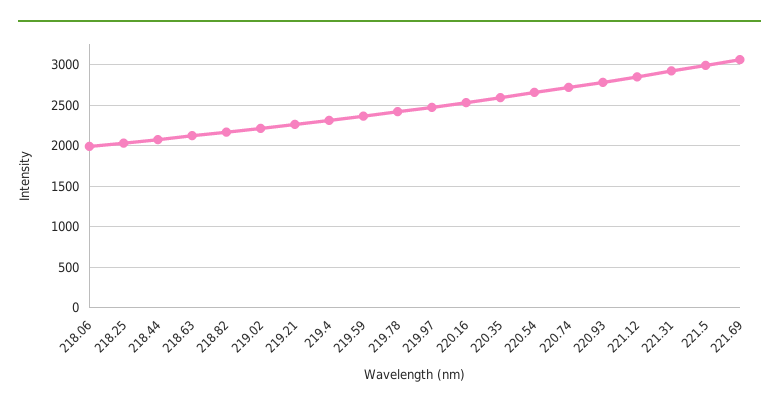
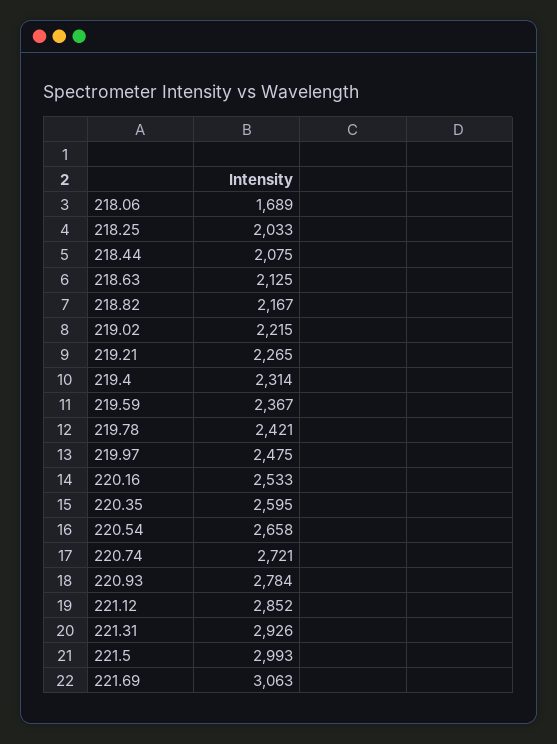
218.06: 2000 -> 1689

